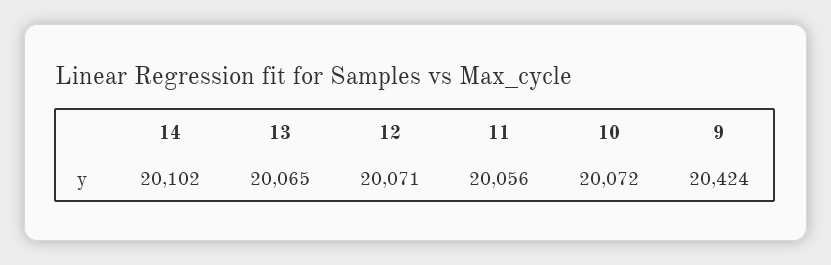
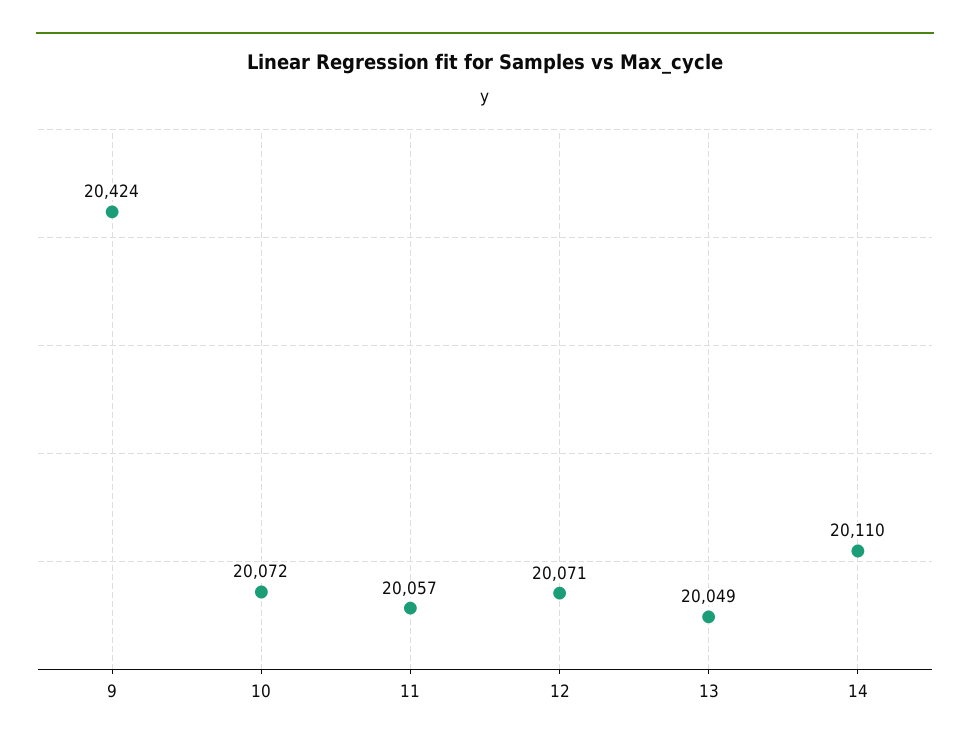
14: 20102 -> 20110
13: 20065 -> 20049
11: 20056 -> 20057

